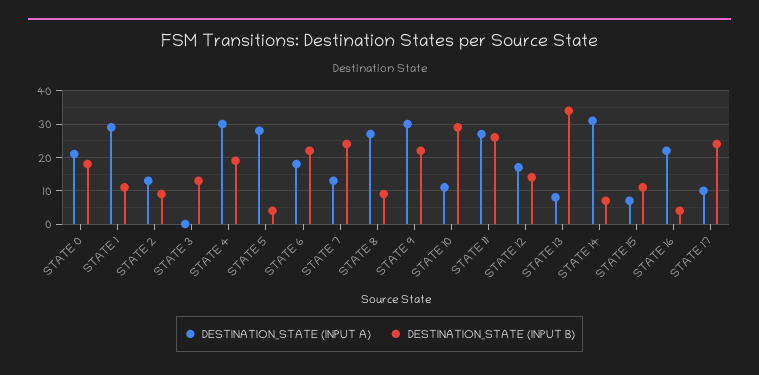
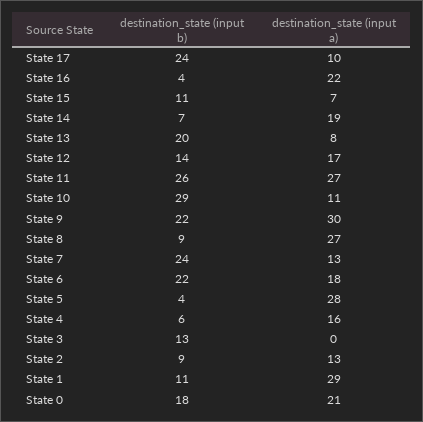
DESTINATION_STATE (INPUT A), STATE 4: 30 -> 16
DESTINATION_STATE (INPUT B), STATE 4: 20 -> 6
DESTINATION_STATE (INPUT B), STATE 13: 35 -> 20
DESTINATION_STATE (INPUT A), STATE 14: 30 -> 19

